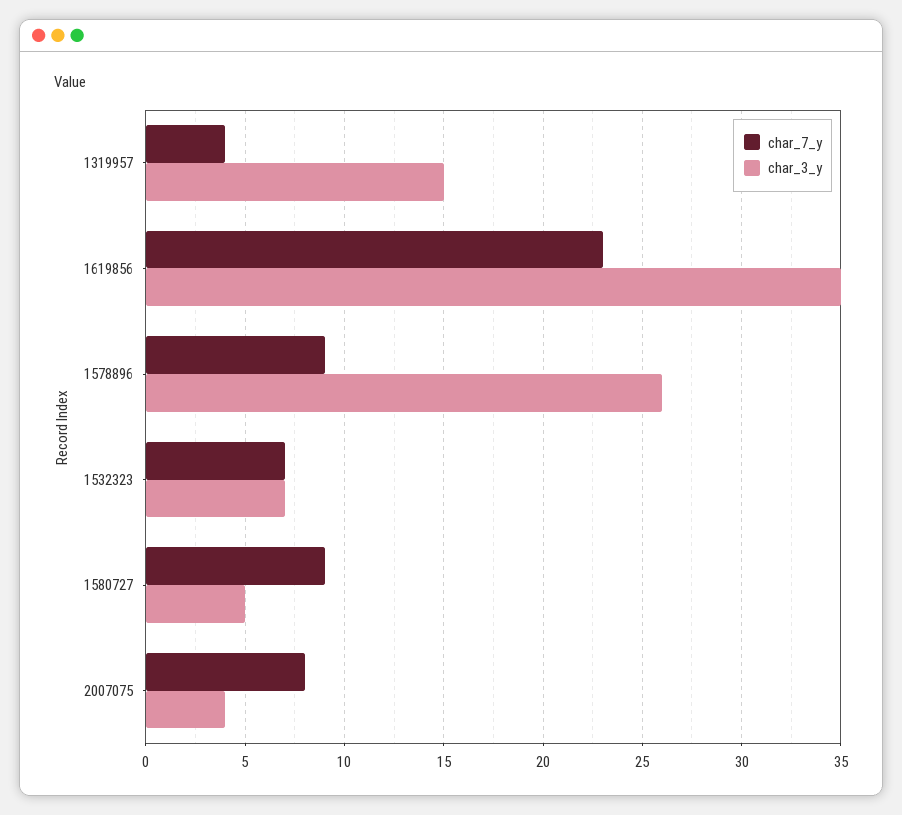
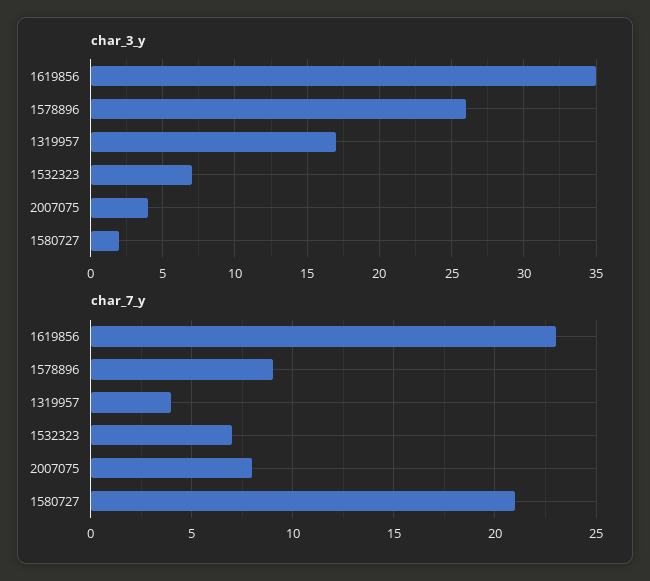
char_3_y, 1319957: 15 -> 17
char_7_y, 1580727: 9 -> 21
char_3_y, 1580727: 5 -> 2

